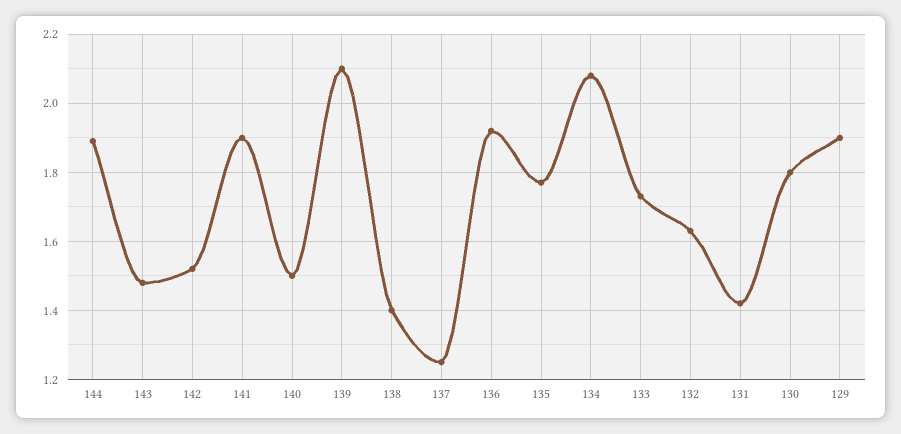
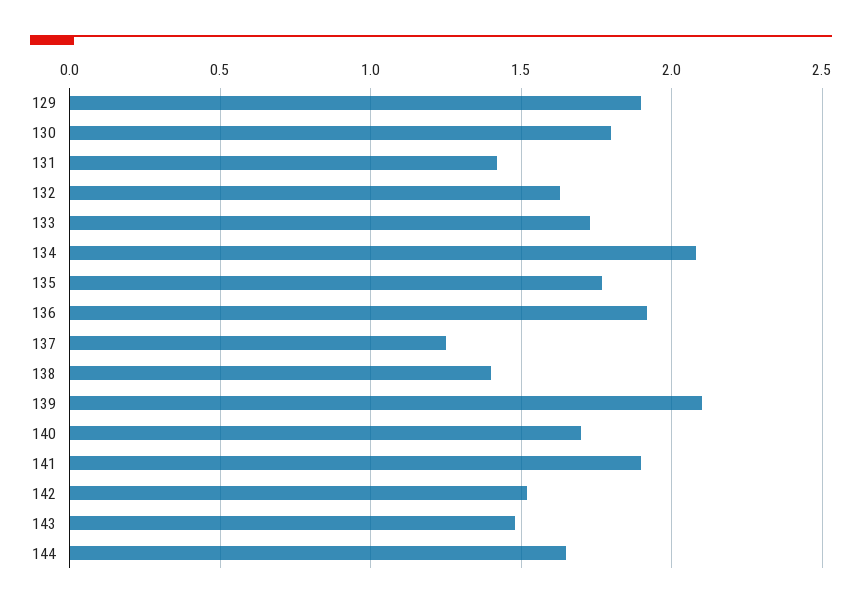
144: 1.9 -> 1.65
140: 1.5 -> 1.7

